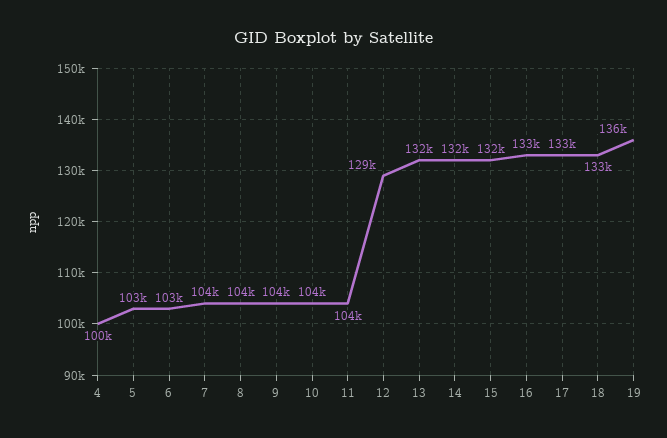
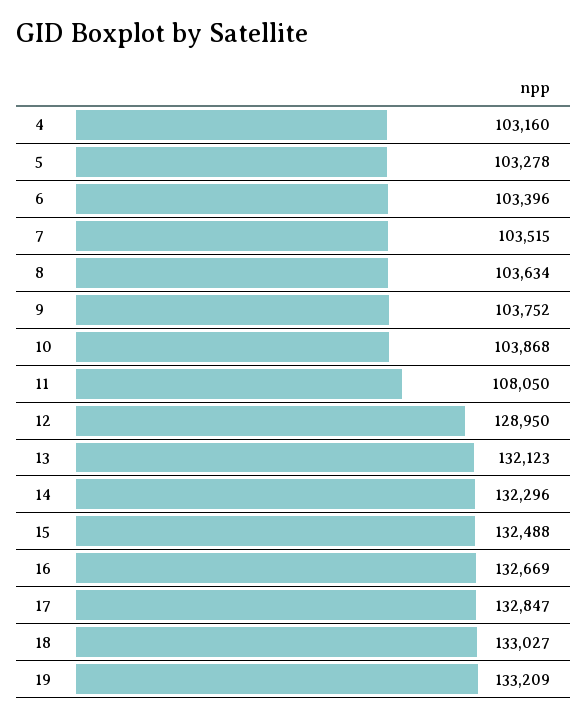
4: 100000 -> 103160
11: 104000 -> 108050
19: 136000 -> 133209

